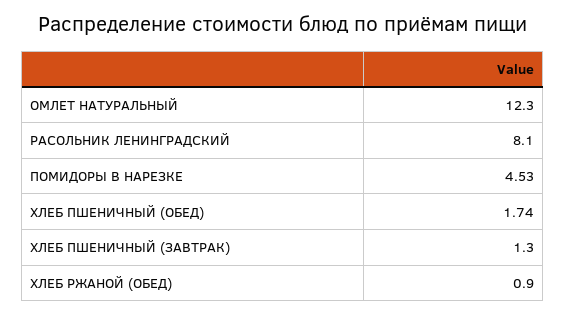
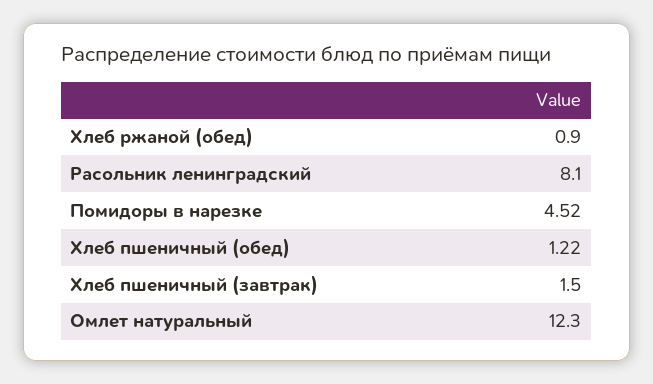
ПОМИДОРЫ В НАРЕЗКЕ: 4.53 -> 4.52
ХЛЕБ ПШЕНИЧНЫЙ (ОБЕД): 1.74 -> 1.22
ХЛЕБ ПШЕНИЧНЫЙ (ЗАВТРАК): 1.3 -> 1.5

